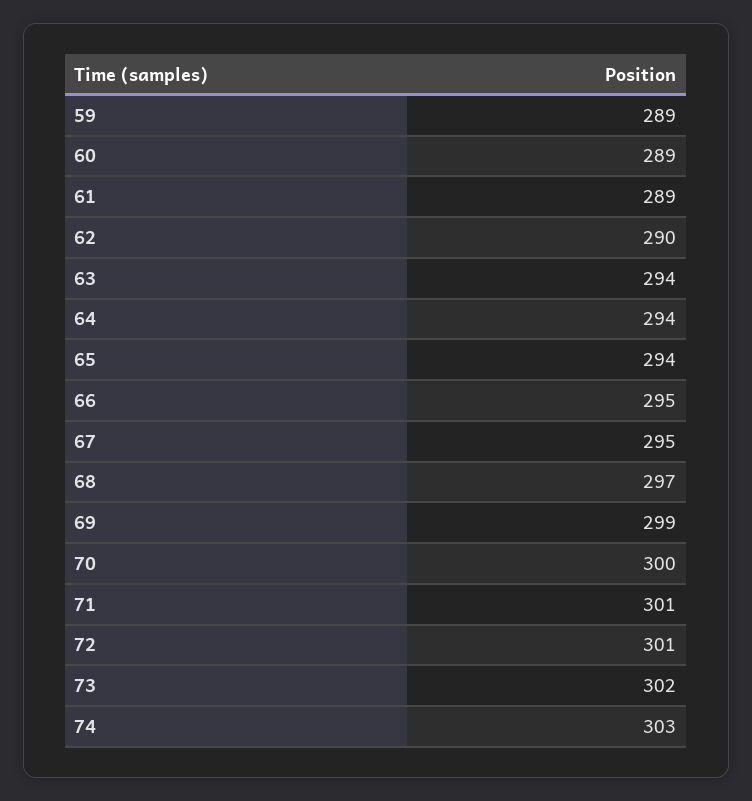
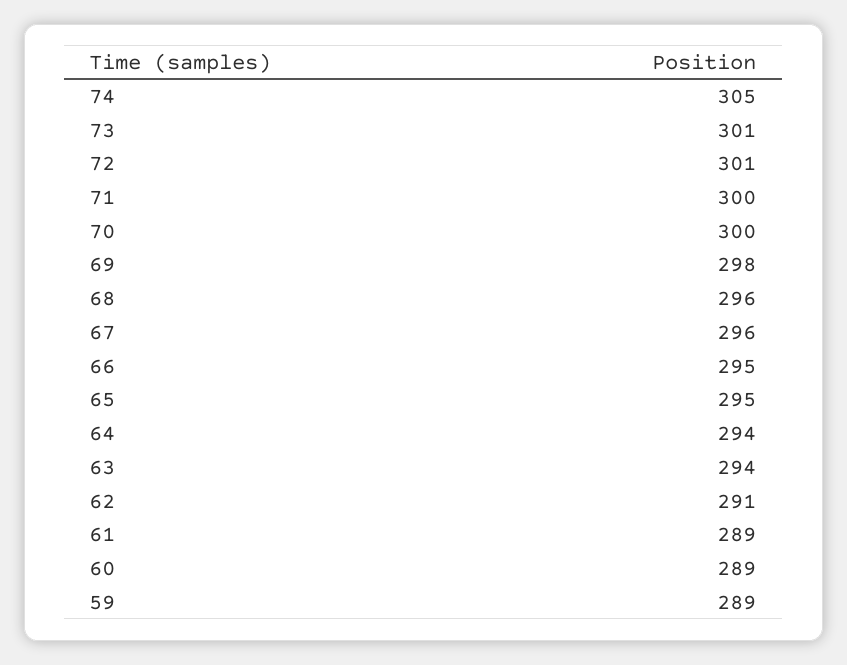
62: 290 -> 291
65: 294 -> 295
67: 295 -> 296
68: 297 -> 296
69: 299 -> 298
71: 301 -> 300
73: 302 -> 301
74: 303 -> 305

